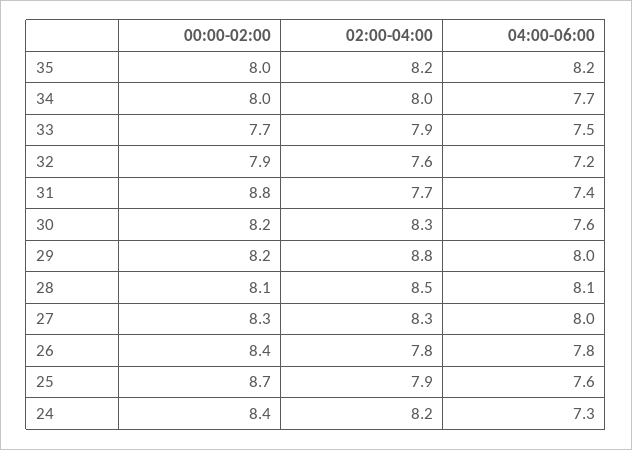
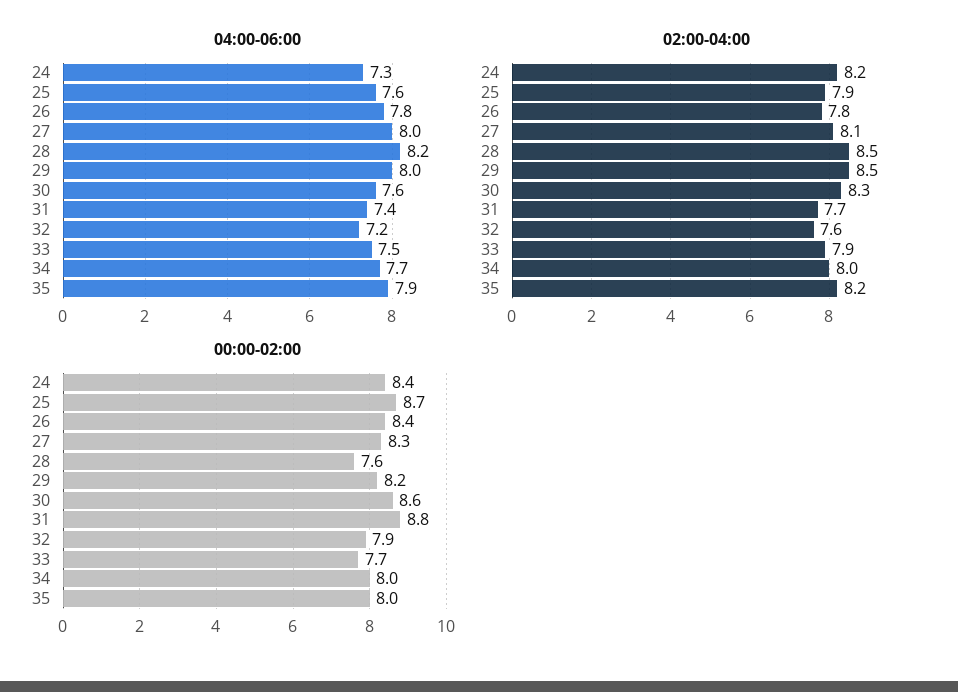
04:00-06:00, 35: 8.2 -> 7.9
00:00-02:00, 30: 8.2 -> 8.6
02:00-04:00, 29: 8.8 -> 8.5
00:00-02:00, 28: 8.1 -> 7.6
04:00-06:00, 28: 8.1 -> 8.2
02:00-04:00, 27: 8.3 -> 8.1

